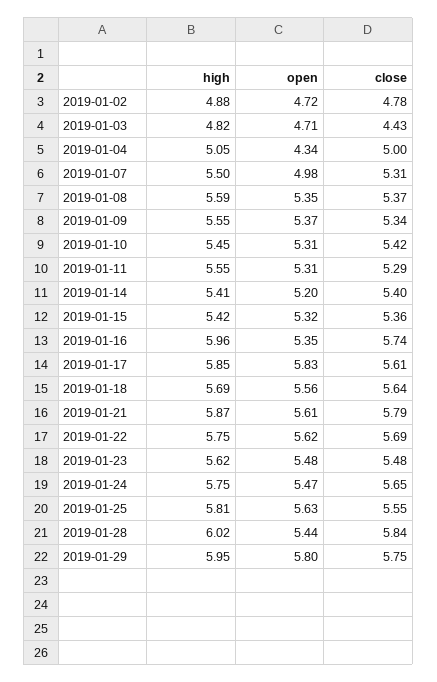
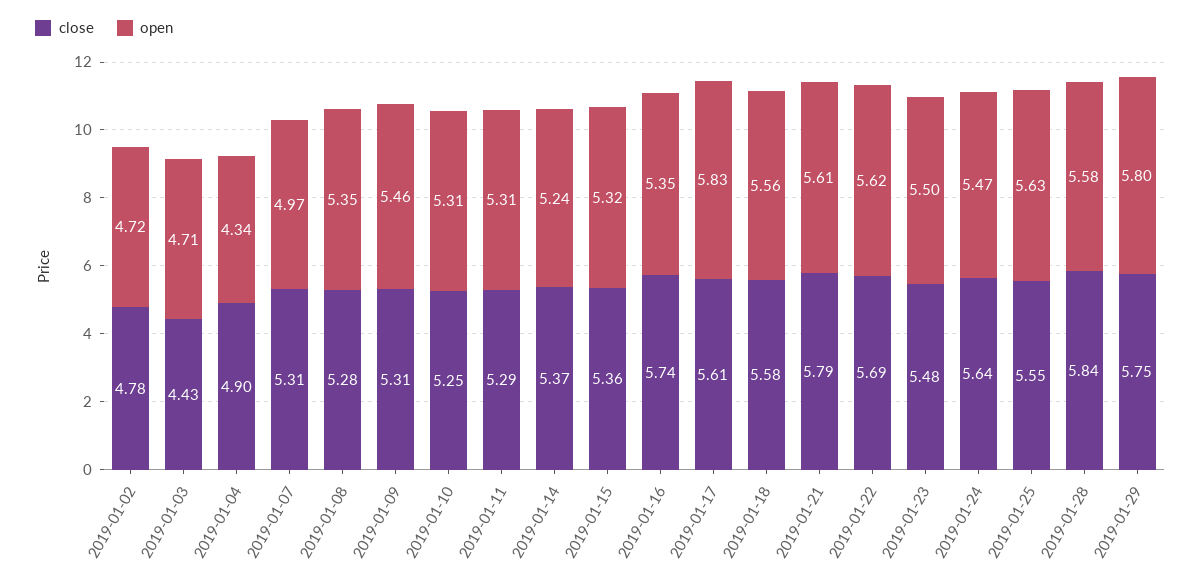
high, 2019-01-02: 4.88 -> none
high, 2019-01-03: 4.82 -> none
high, 2019-01-04: 5.05 -> none
close, 2019-01-04: 5 -> 4.9
high, 2019-01-07: 5.5 -> none
open, 2019-01-07: 4.98 -> 4.97
high, 2019-01-08: 5.59 -> none
close, 2019-01-08: 5.37 -> 5.28
high, 2019-01-09: 5.55 -> none
open, 2019-01-09: 5.37 -> 5.46
close, 2019-01-09: 5.34 -> 5.31
high, 2019-01-10: 5.45 -> none
close, 2019-01-10: 5.42 -> 5.25
high, 2019-01-11: 5.55 -> none
high, 2019-01-14: 5.41 -> none
open, 2019-01-14: 5.2 -> 5.24
close, 2019-01-14: 5.4 -> 5.37
high, 2019-01-15: 5.42 -> none
high, 2019-01-16: 5.96 -> none
high, 2019-01-17: 5.85 -> none
high, 2019-01-18: 5.69 -> none
close, 2019-01-18: 5.64 -> 5.58
high, 2019-01-21: 5.87 -> none
high, 2019-01-22: 5.75 -> none
high, 2019-01-23: 5.62 -> none
open, 2019-01-23: 5.48 -> 5.5
high, 2019-01-24: 5.75 -> none
close, 2019-01-24: 5.65 -> 5.64
high, 2019-01-25: 5.81 -> none
high, 2019-01-28: 6.02 -> none
open, 2019-01-28: 5.44 -> 5.58
high, 2019-01-29: 5.95 -> none

